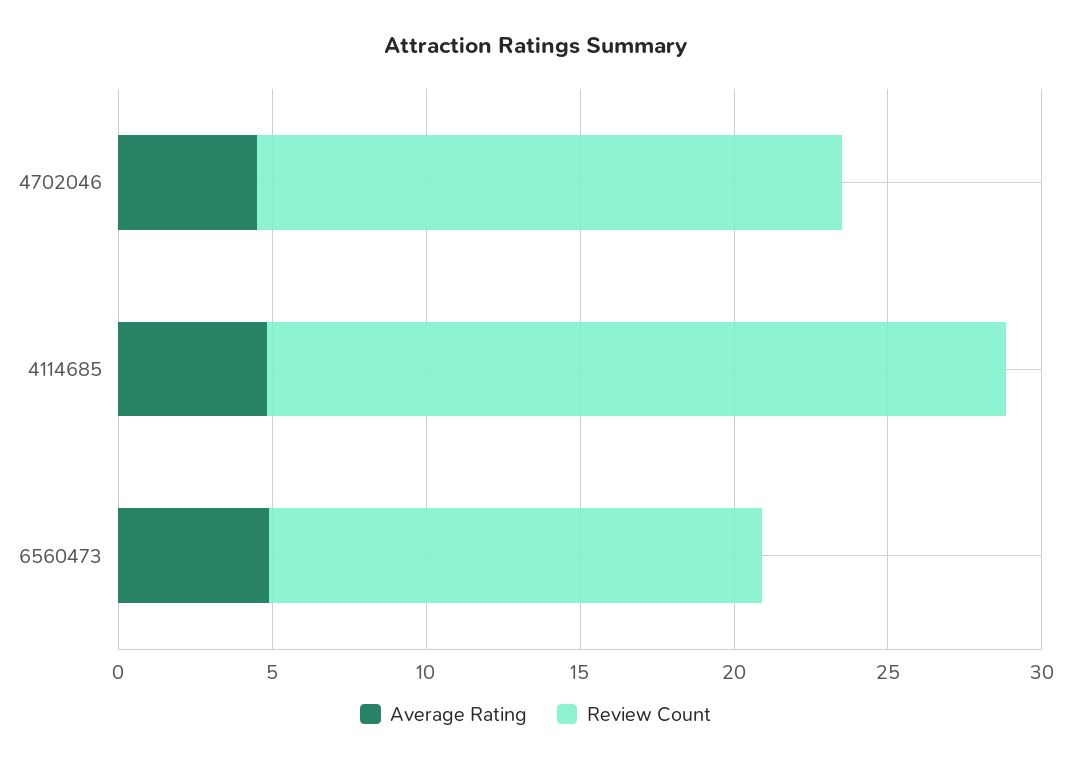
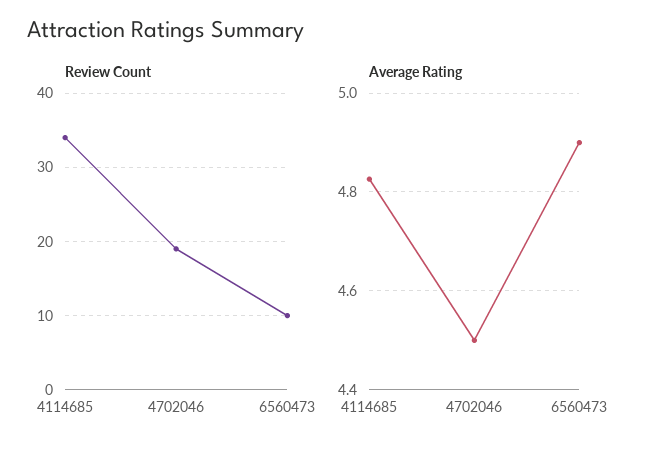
Review Count, 4114685: 24 -> 34
Review Count, 6560473: 16 -> 10

